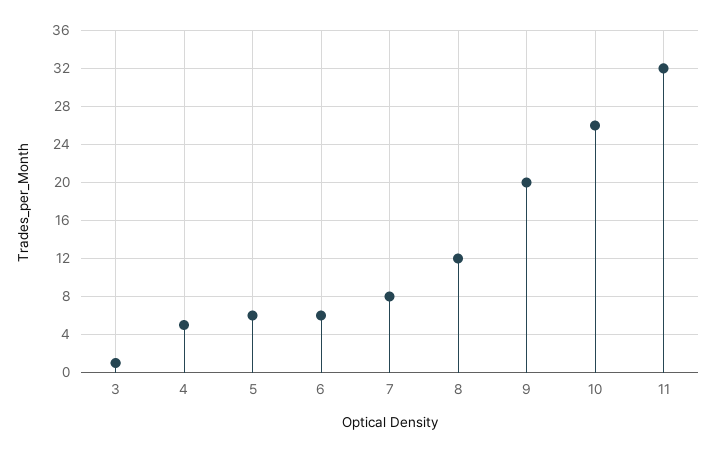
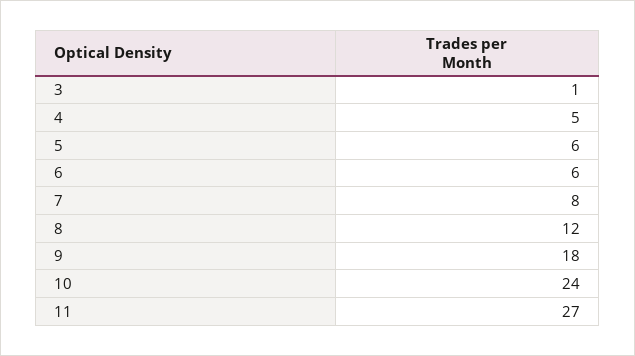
9: 20 -> 18
10: 26 -> 24
11: 32 -> 27

